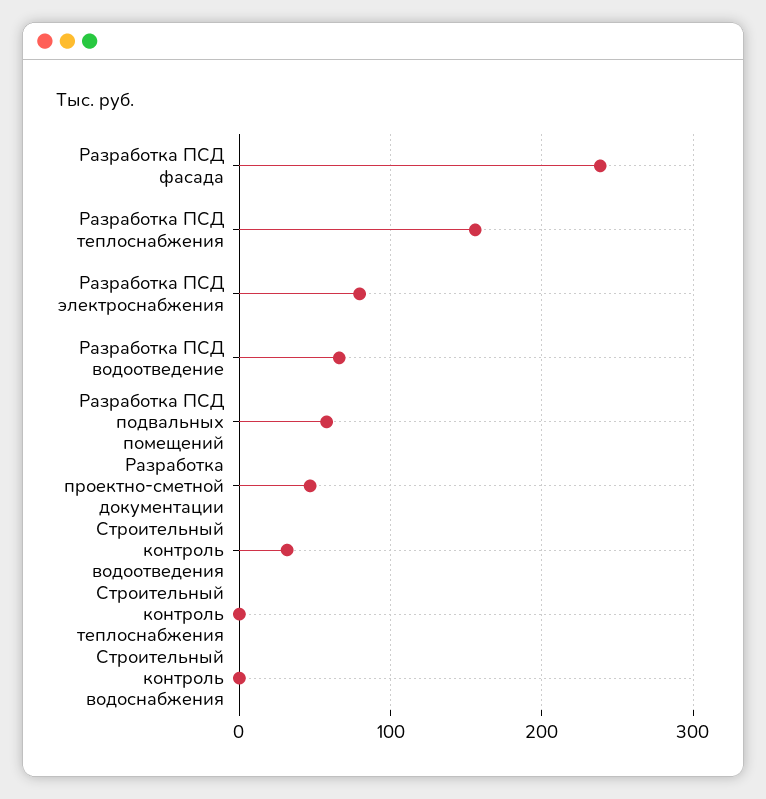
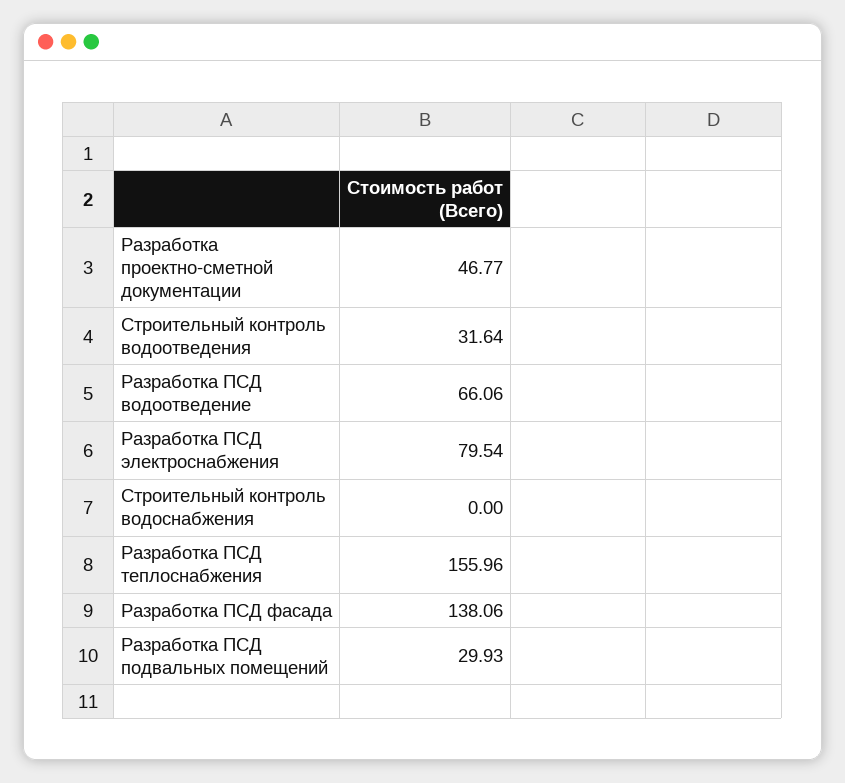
Разработка ПСД фасада: 240 -> 138.06
Разработка ПСД подвальных помещений: 60 -> 29.93
Строительный контроль теплоснабжения: 0 -> none

